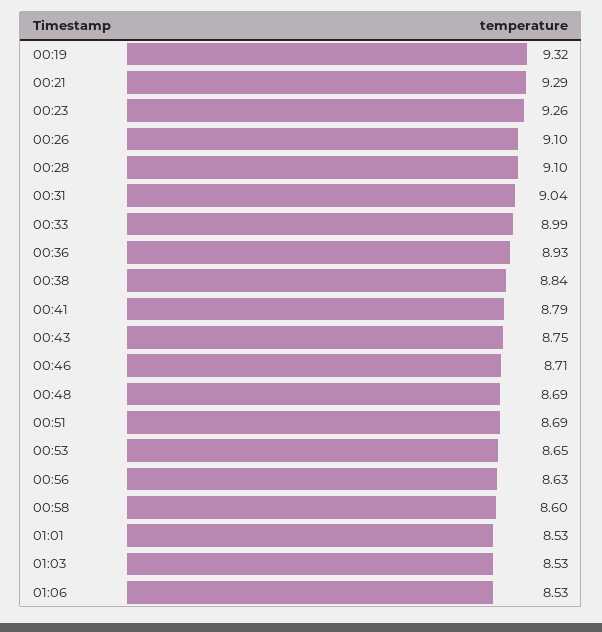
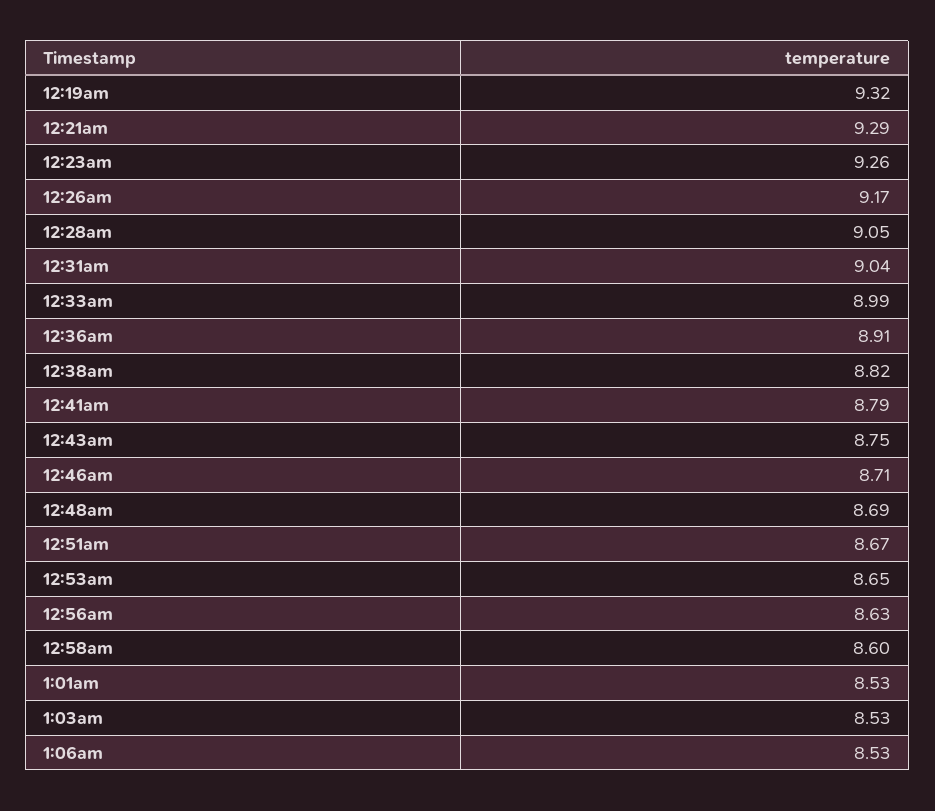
00:26: 9.1 -> 9.17
00:28: 9.1 -> 9.05
00:36: 8.93 -> 8.91
00:38: 8.84 -> 8.82
00:51: 8.69 -> 8.67

